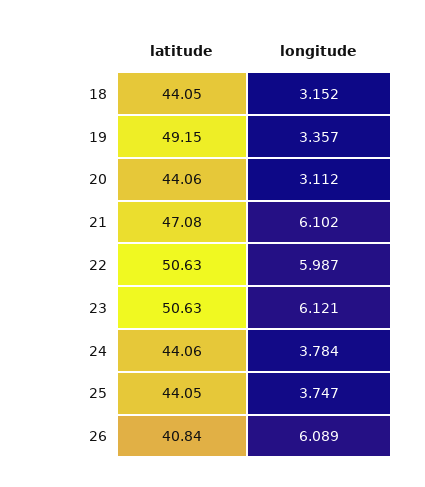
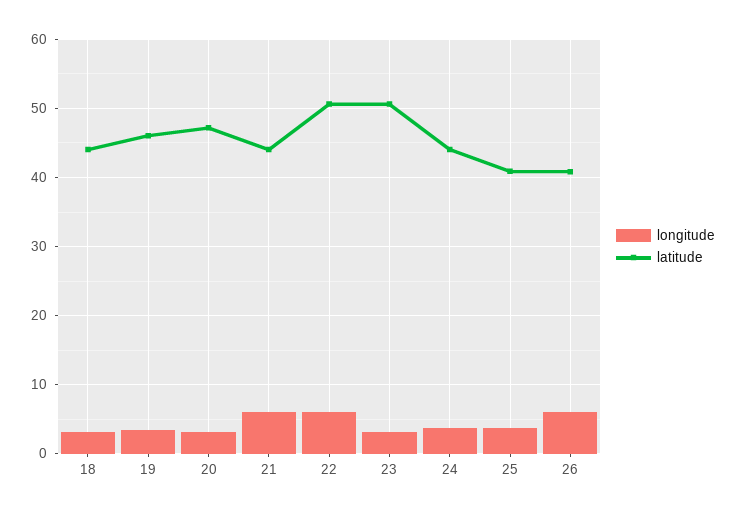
latitude, 19: 49.15 -> 46
latitude, 20: 44.06 -> 47
latitude, 21: 47.08 -> 44
longitude, 23: 6.121 -> 3
latitude, 25: 44.05 -> 41

